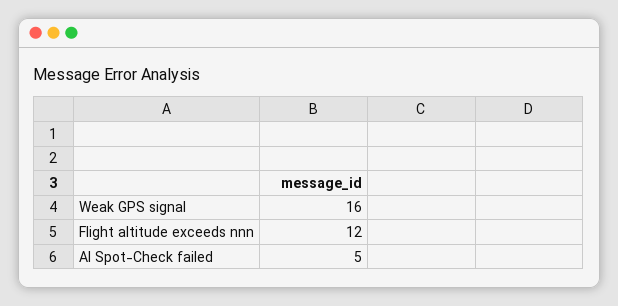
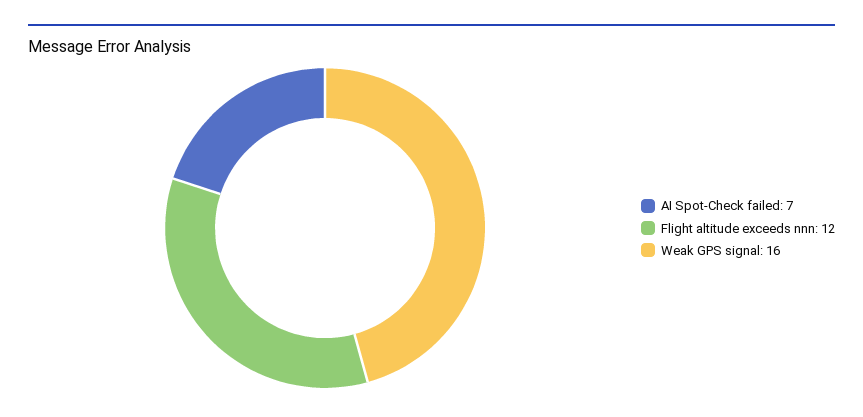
AI Spot-Check failed: 5 -> 7

